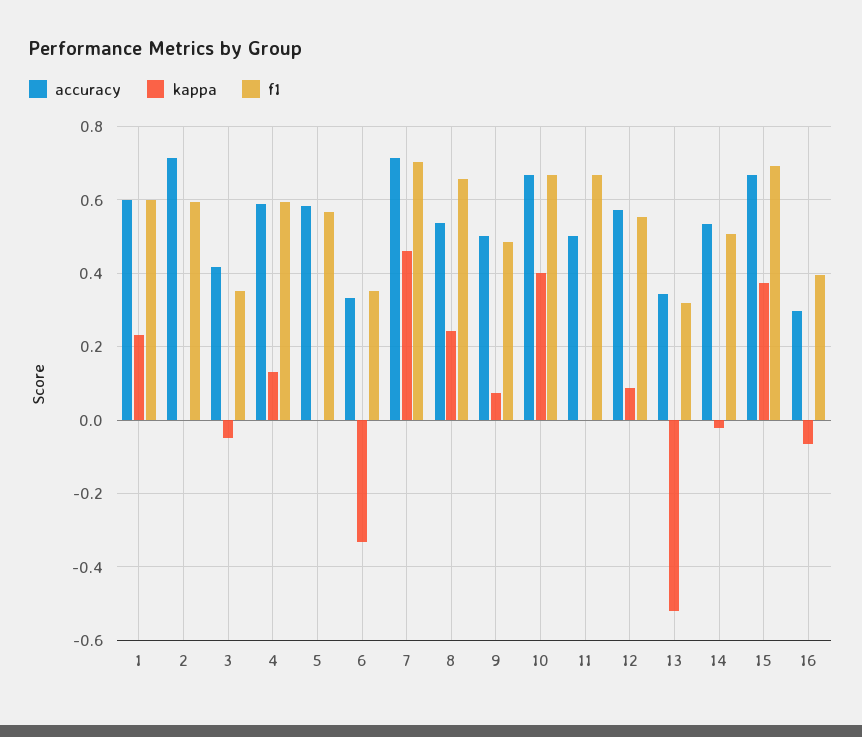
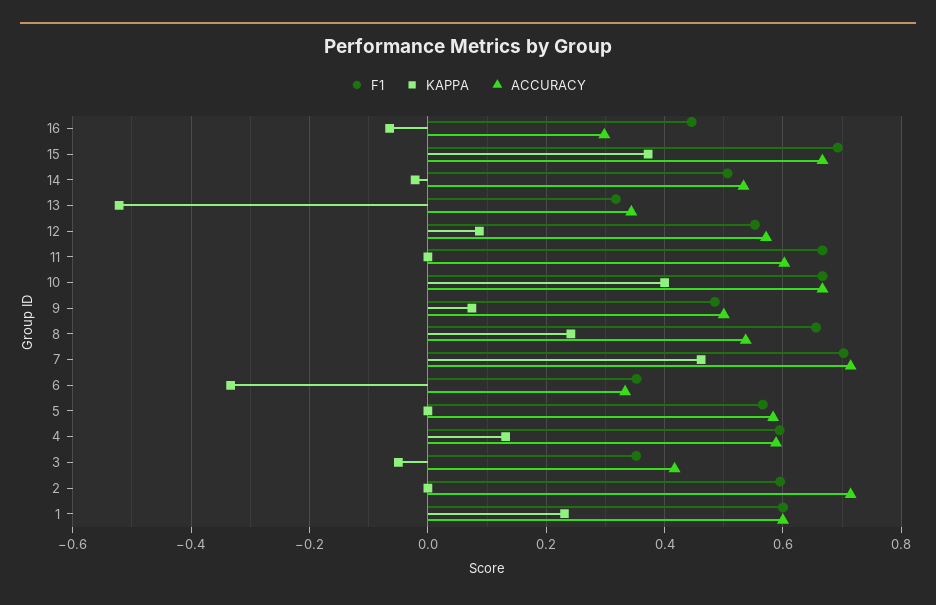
accuracy, 11: 0.5 -> 0.6
f1, 16: 0.4 -> 0.44

